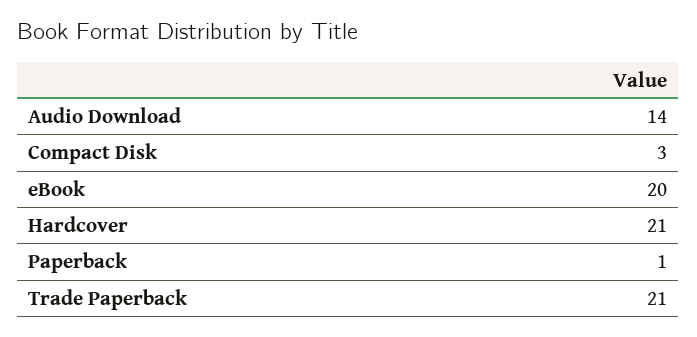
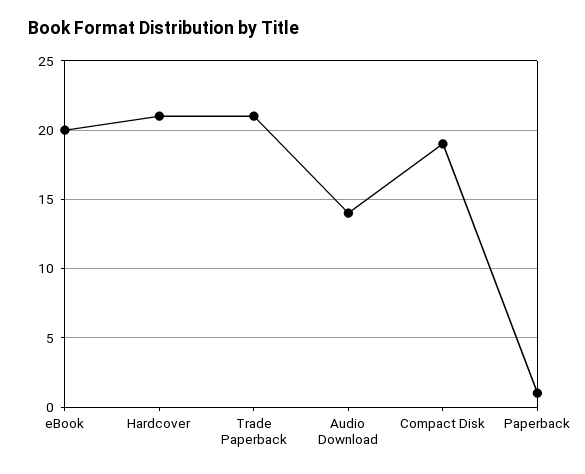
Compact Disk: 3 -> 19

